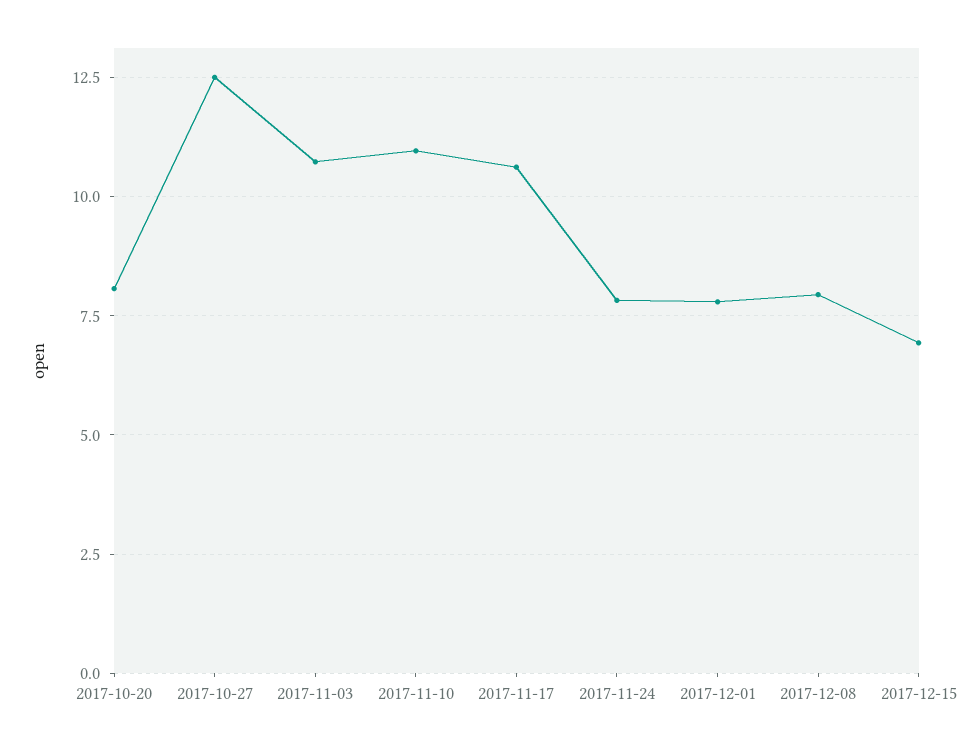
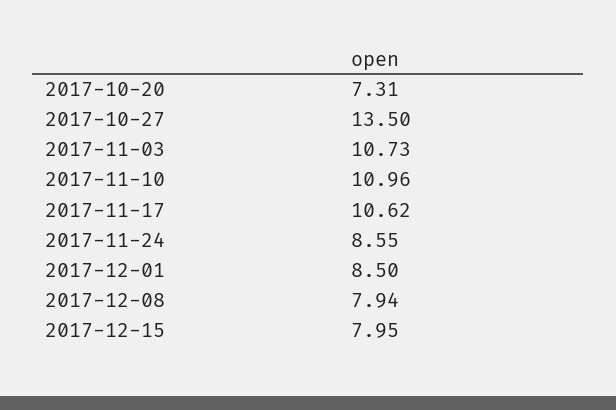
2017-10-20: 8 -> 7.31
2017-10-27: 12.5 -> 13.5
2017-11-24: 7.75 -> 8.55
2017-12-01: 7.75 -> 8.5
2017-12-15: 7 -> 7.95

